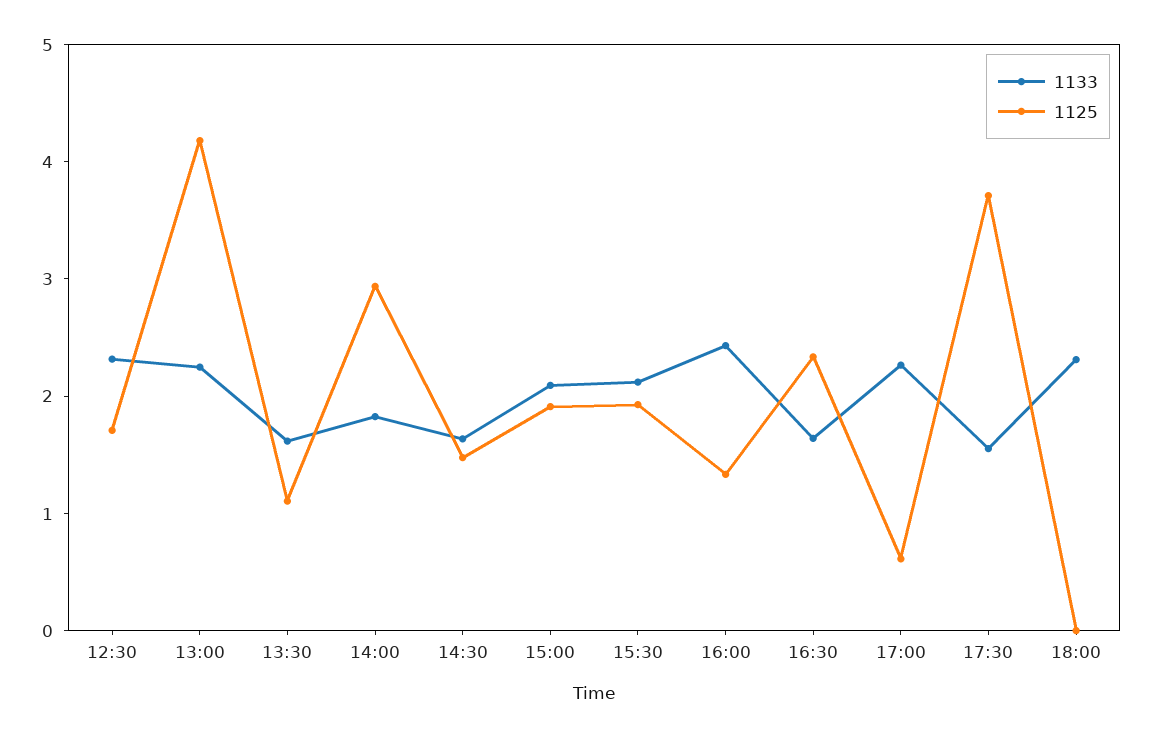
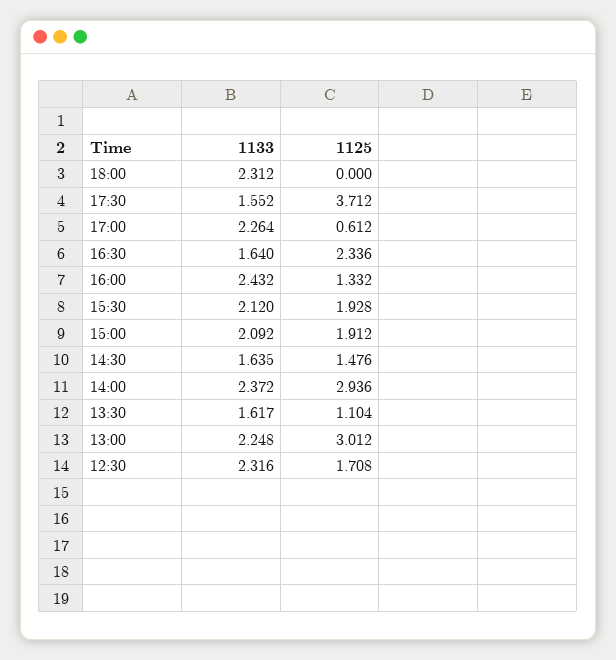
1125, 13:00: 4.2 -> 3.012
1133, 14:00: 1.8 -> 2.372

